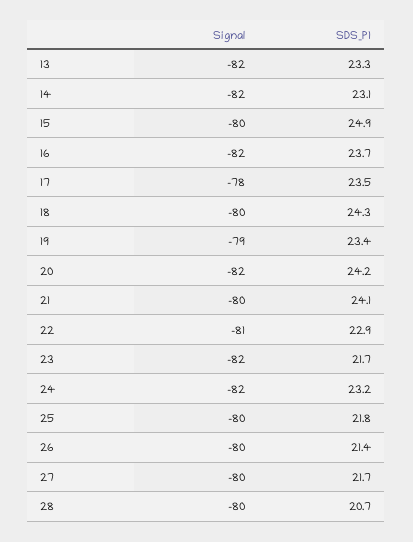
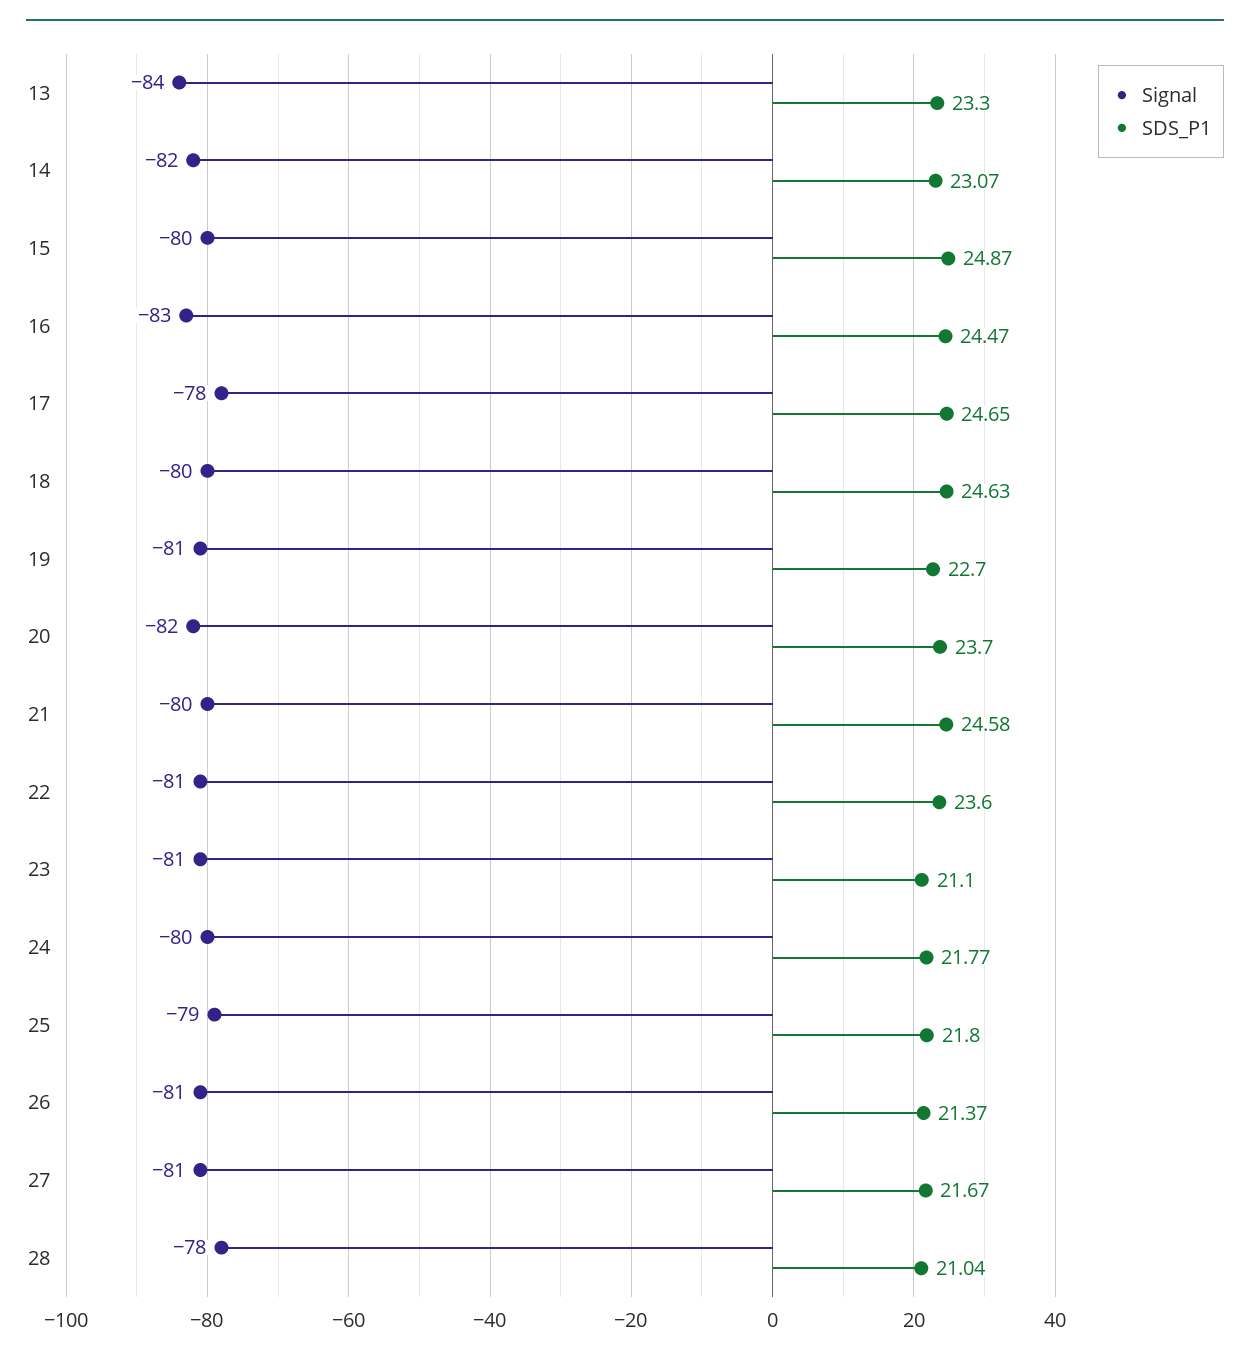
Signal, 13: -82 -> -84
Signal, 16: -82 -> -83
SDS_P1, 16: 23.7 -> 24.47
SDS_P1, 17: 23.5 -> 24.65
SDS_P1, 18: 24.3 -> 24.63
Signal, 19: -79 -> -81
SDS_P1, 19: 23.4 -> 22.7
SDS_P1, 20: 24.2 -> 23.7
SDS_P1, 21: 24.1 -> 24.58
SDS_P1, 22: 22.9 -> 23.6
Signal, 23: -82 -> -81
SDS_P1, 23: 21.7 -> 21.1
Signal, 24: -82 -> -80
SDS_P1, 24: 23.2 -> 21.77
Signal, 25: -80 -> -79
Signal, 26: -80 -> -81
Signal, 27: -80 -> -81
Signal, 28: -80 -> -78
SDS_P1, 28: 20.7 -> 21.04

